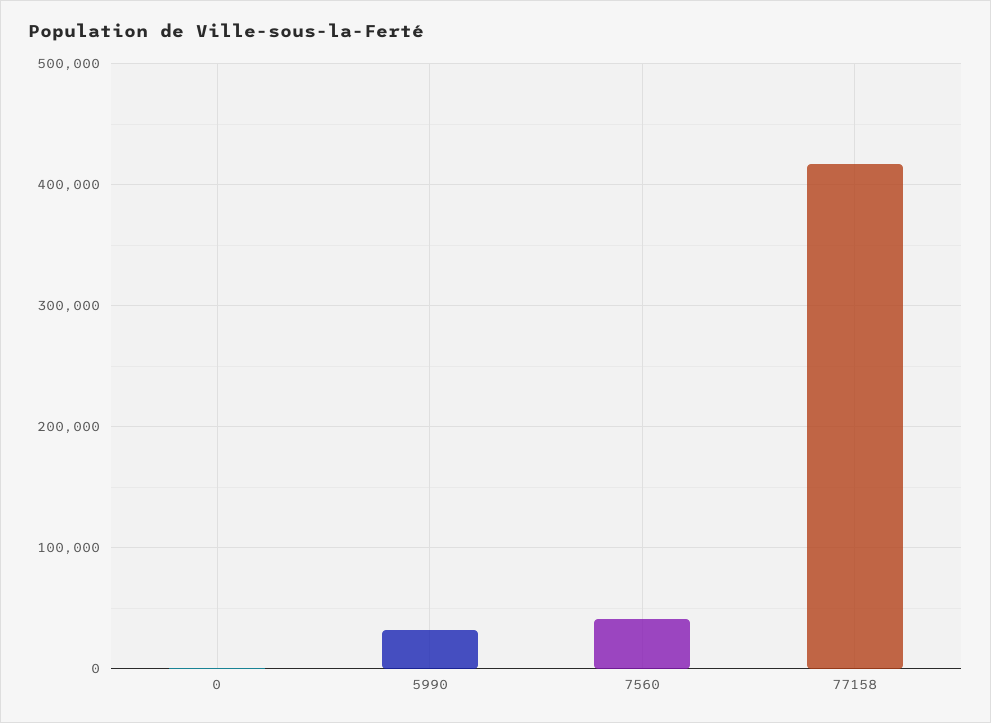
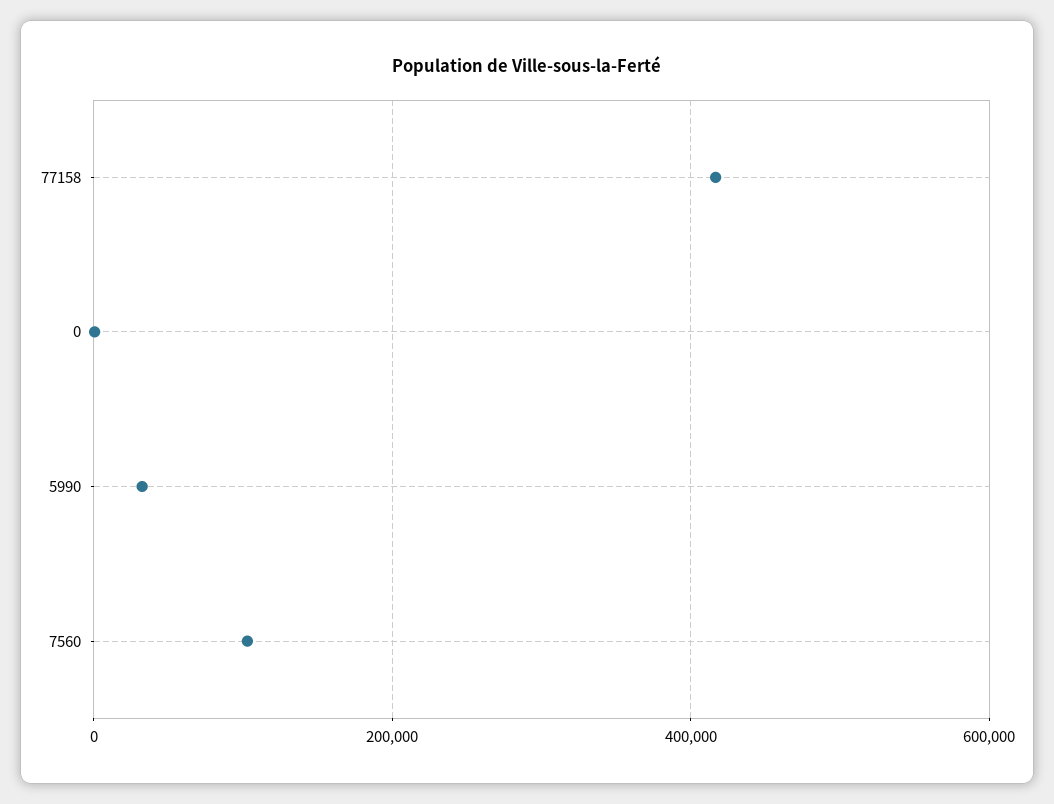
7560: 40000 -> 100000

